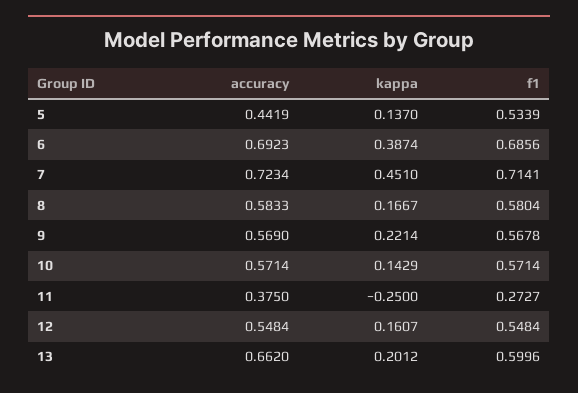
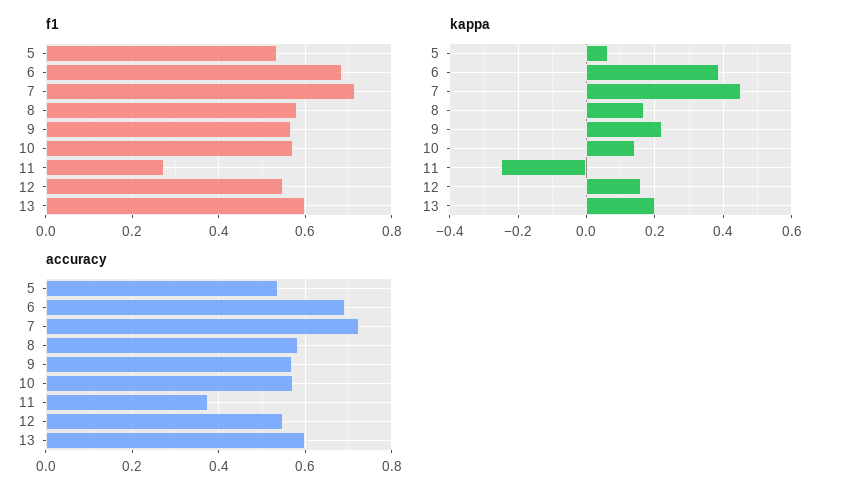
accuracy, 5: 0.4419 -> 0.54
kappa, 5: 0.137 -> 0.06
accuracy, 13: 0.662 -> 0.6

